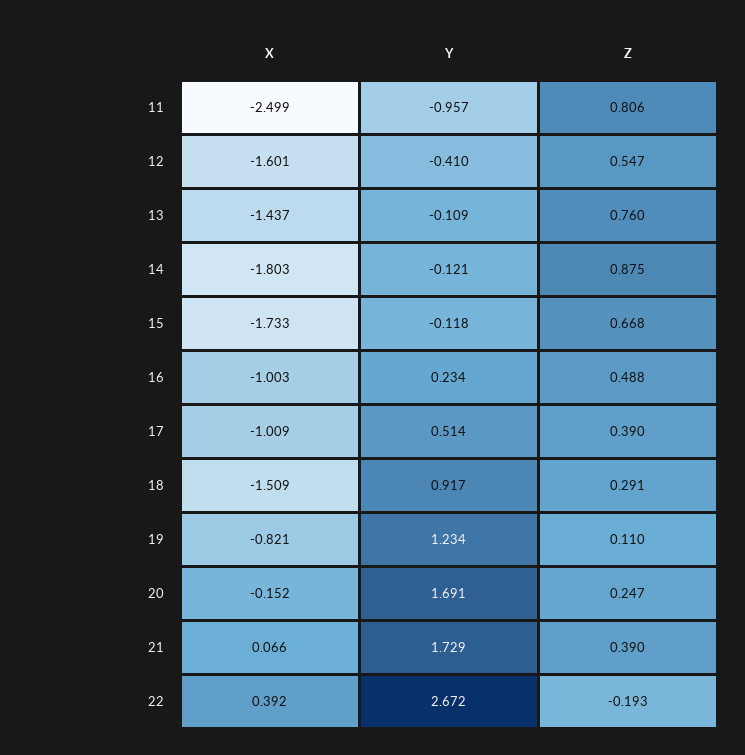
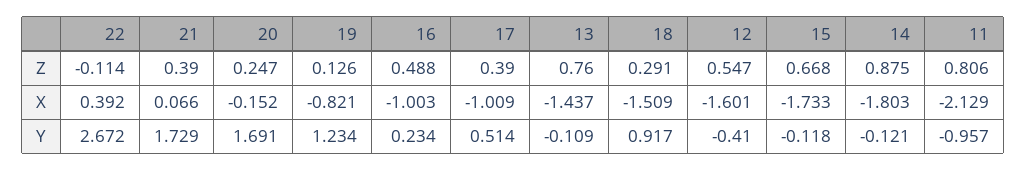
X, 11: -2.499 -> -2.129
Z, 19: 0.11 -> 0.126
Z, 22: -0.193 -> -0.114

